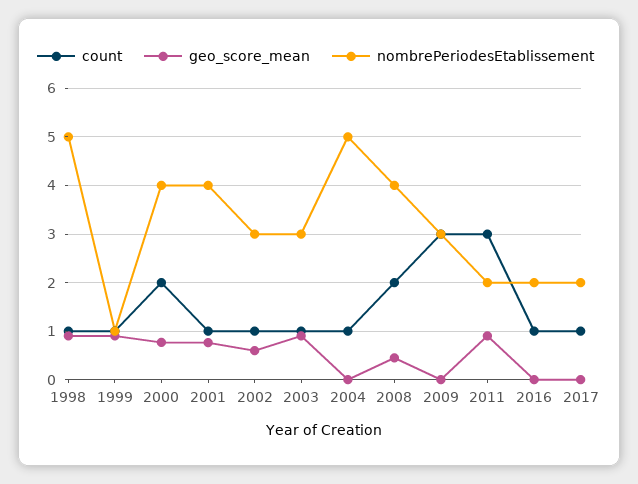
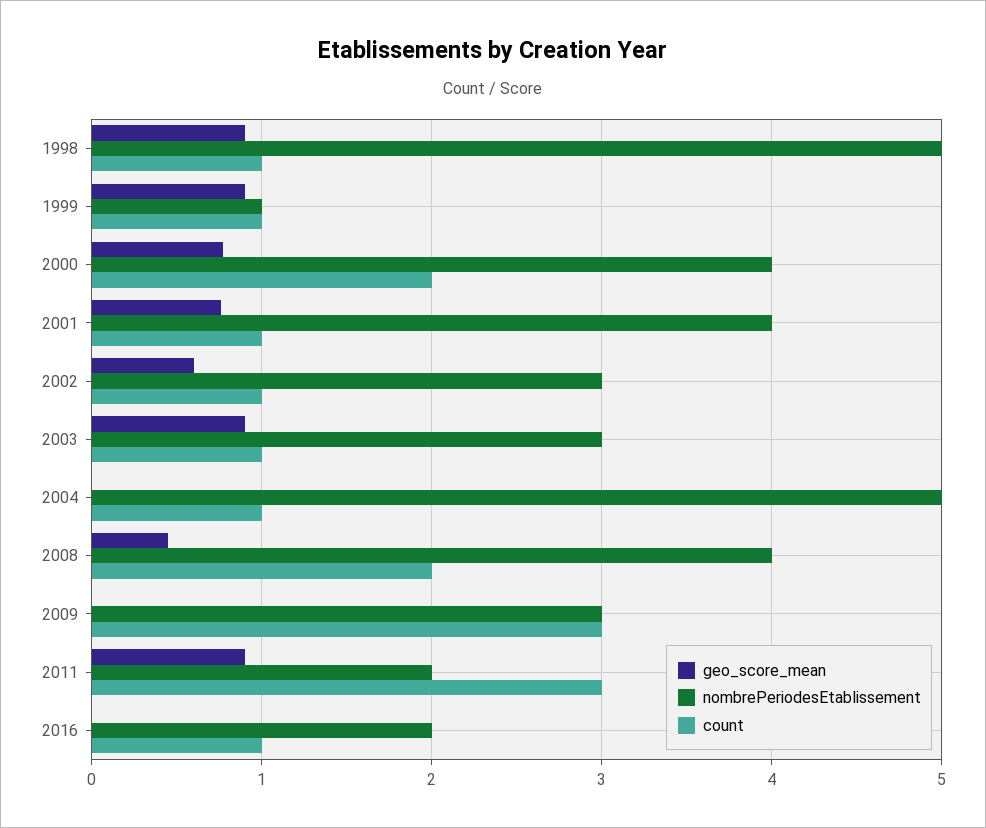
count, 2017: 1 -> none
geo_score_mean, 2017: 0 -> none
nombrePeriodesEtablissement, 2017: 2 -> none

